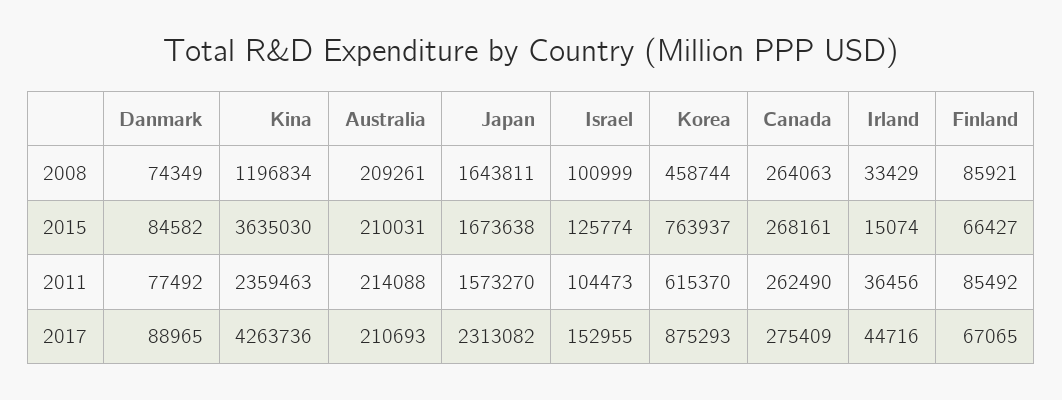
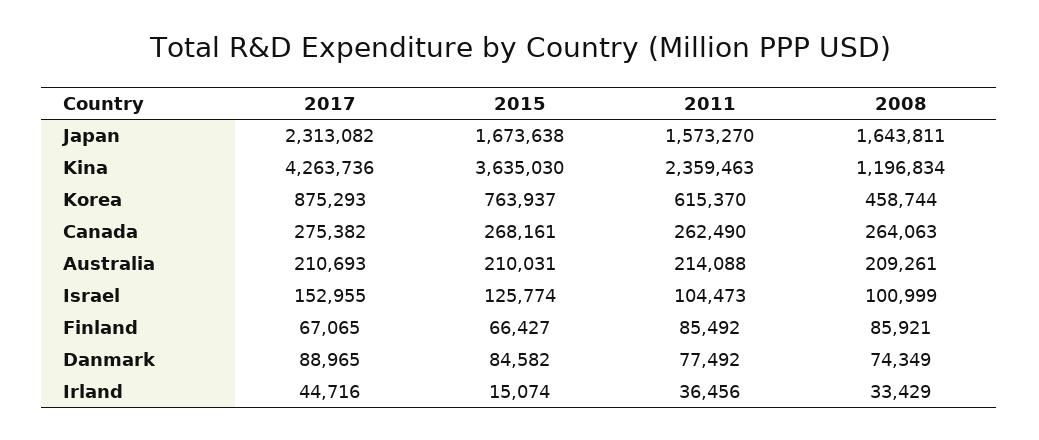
Canada, 2017: 275409 -> 275382

